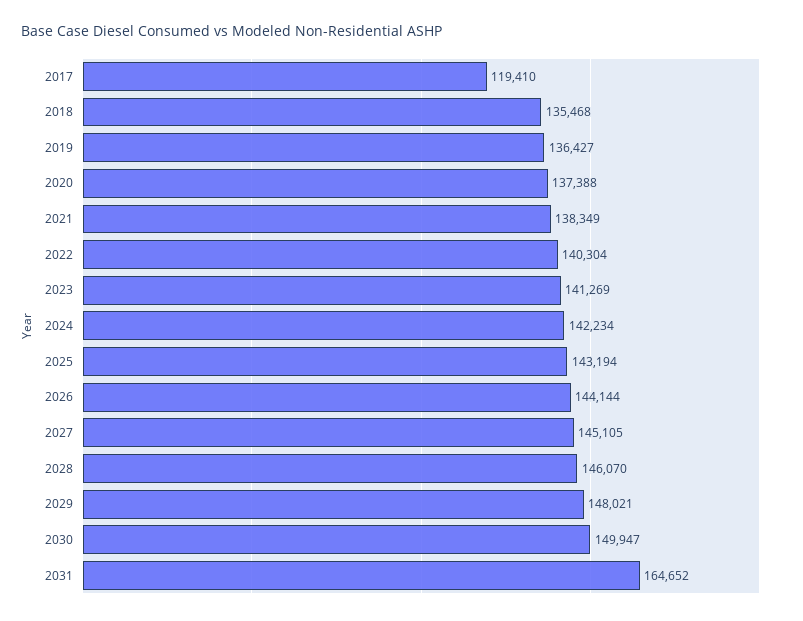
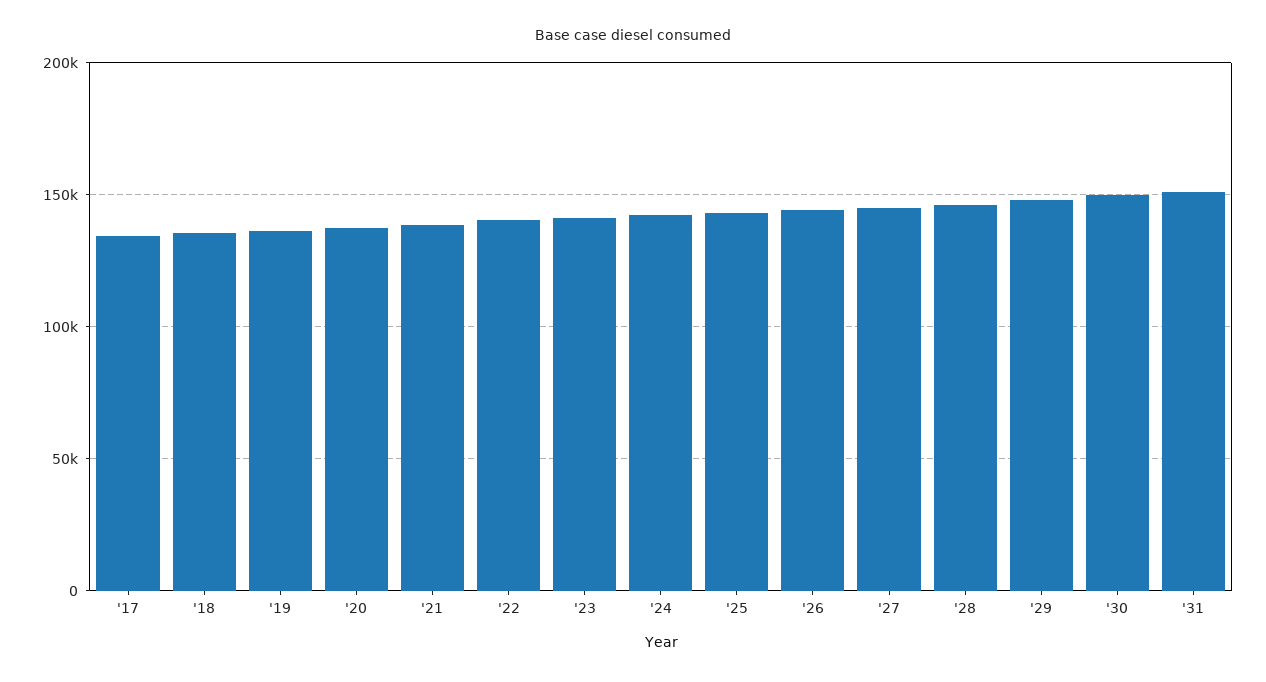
2017: 119410 -> 135000
2031: 164652 -> 150000

